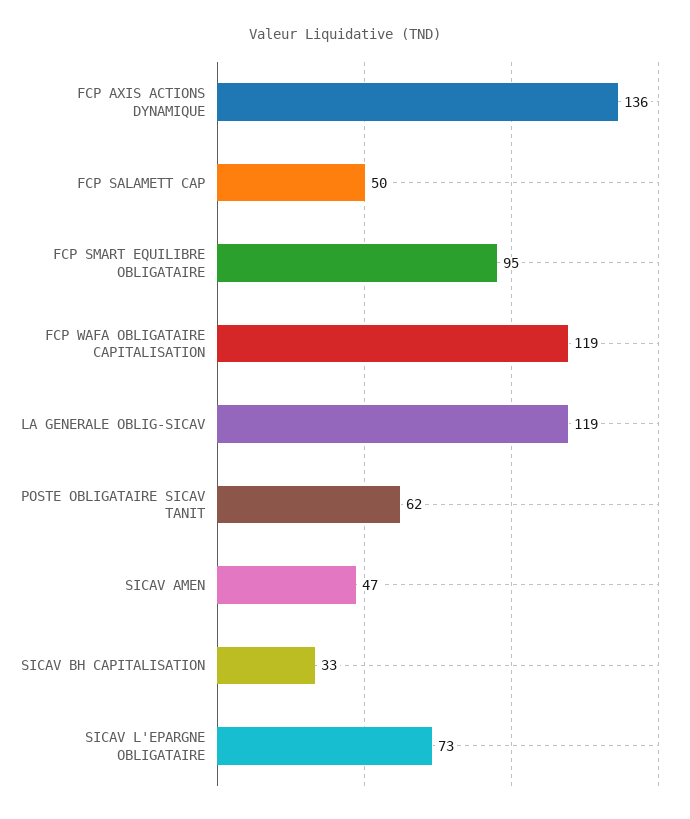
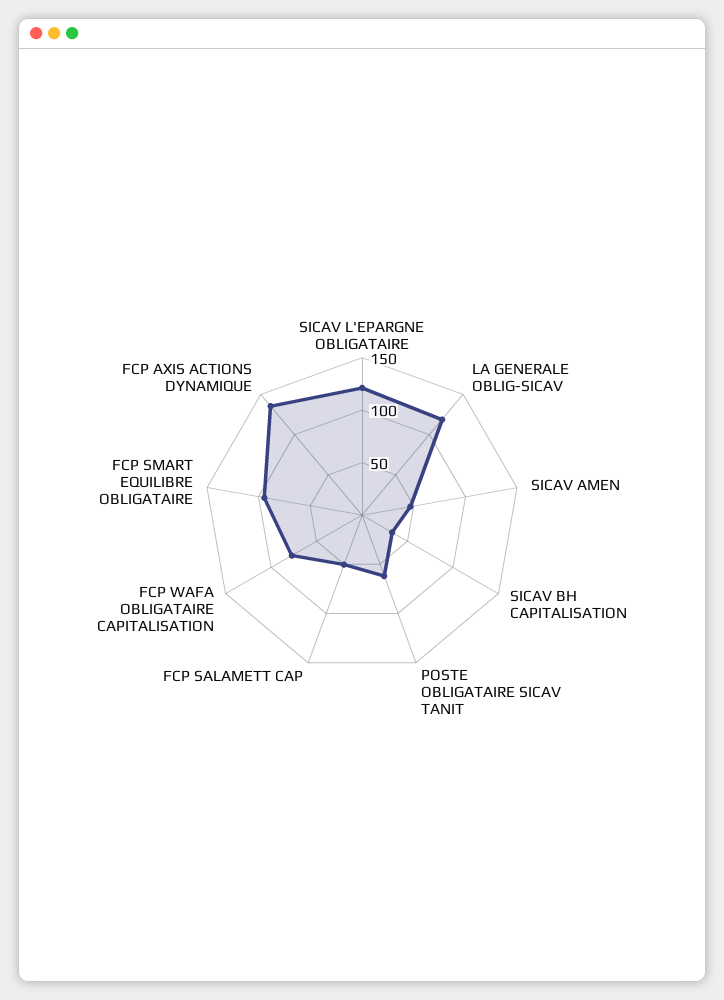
FCP WAFA OBLIGATAIRE CAPITALISATION: 119 -> 80
SICAV L'EPARGNE OBLIGATAIRE: 73 -> 120

